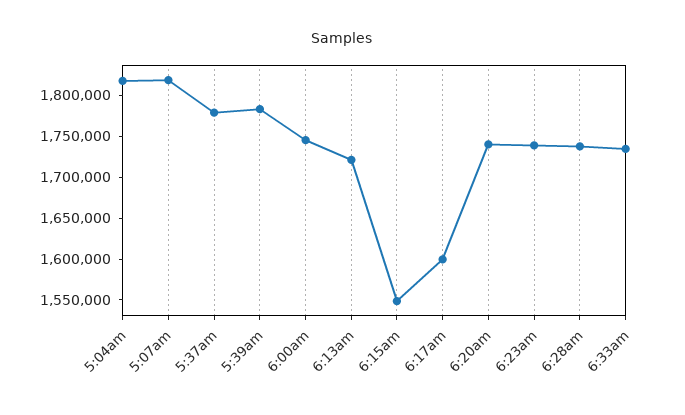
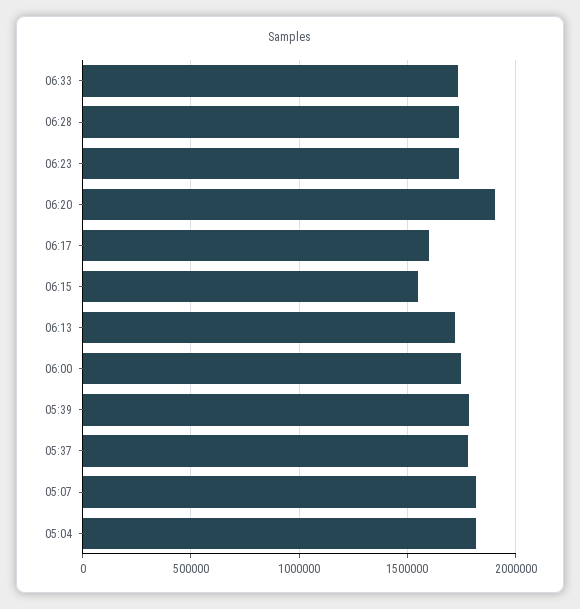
6:20am: 1740000 -> 1900000

